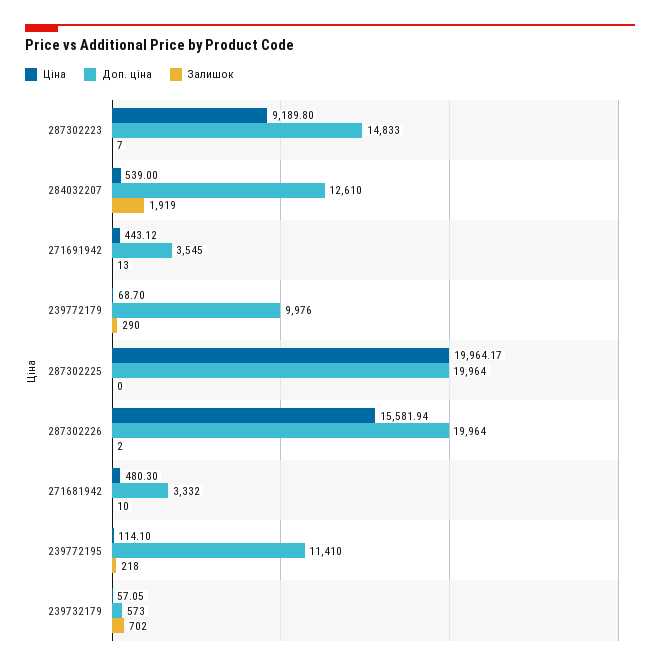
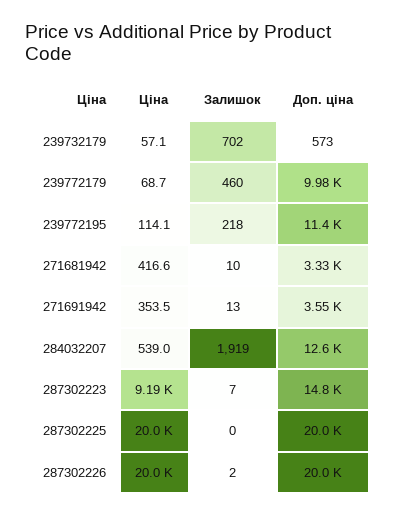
Ціна, 271691942: 443.12 -> 353.5
Залишок, 239772179: 290 -> 460
Ціна, 287302226: 15581.94 -> 20000
Ціна, 271681942: 480.3 -> 416.6

